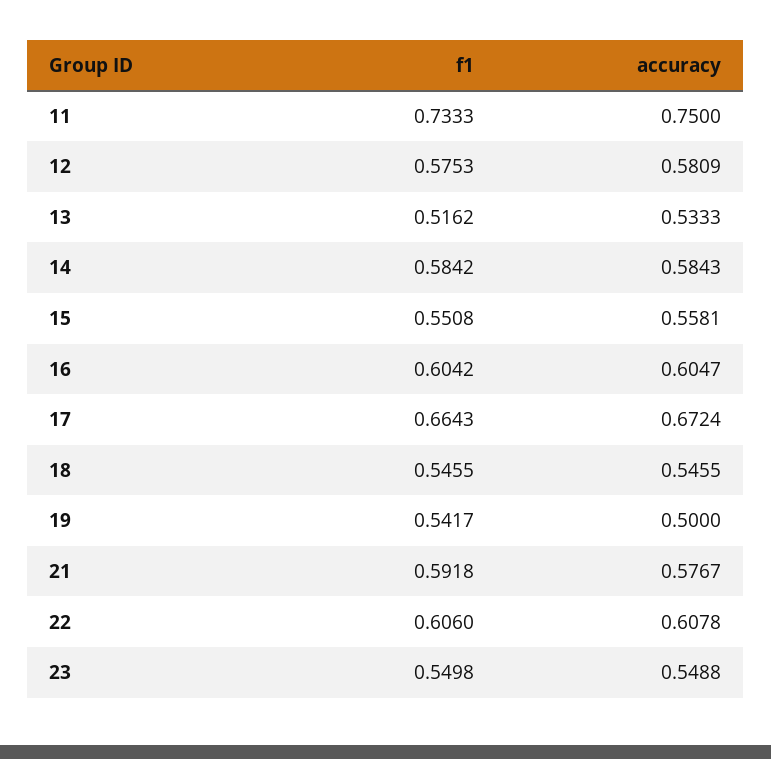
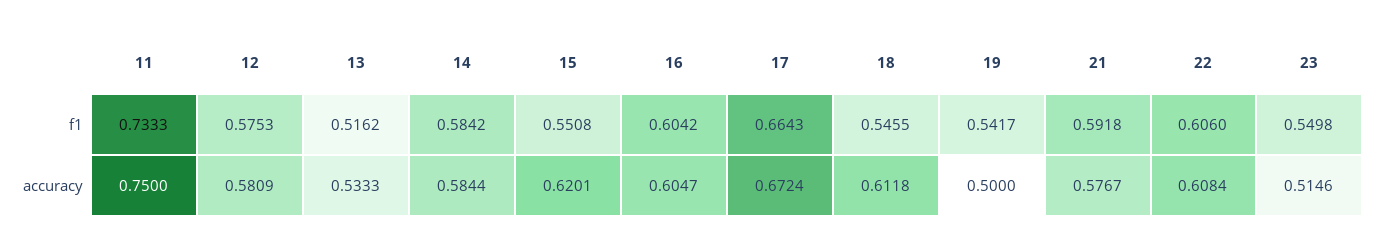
accuracy, 14: 0.5843 -> 0.5844
accuracy, 15: 0.5581 -> 0.6201
accuracy, 18: 0.5455 -> 0.6118
accuracy, 22: 0.6078 -> 0.6084
accuracy, 23: 0.5488 -> 0.5146

